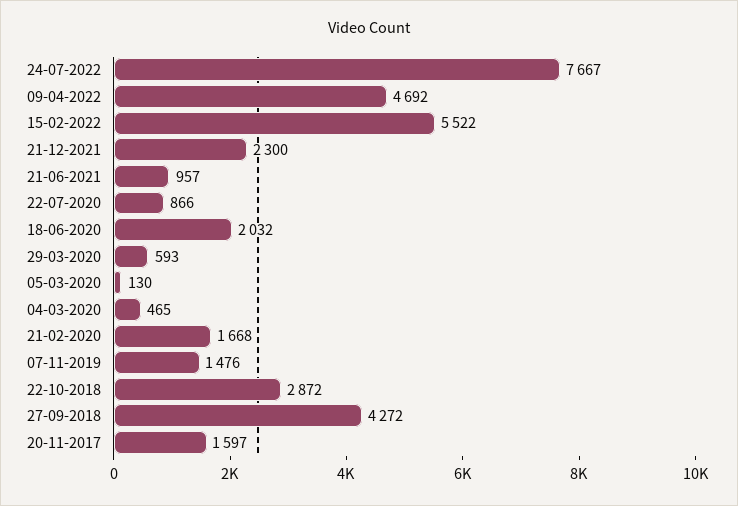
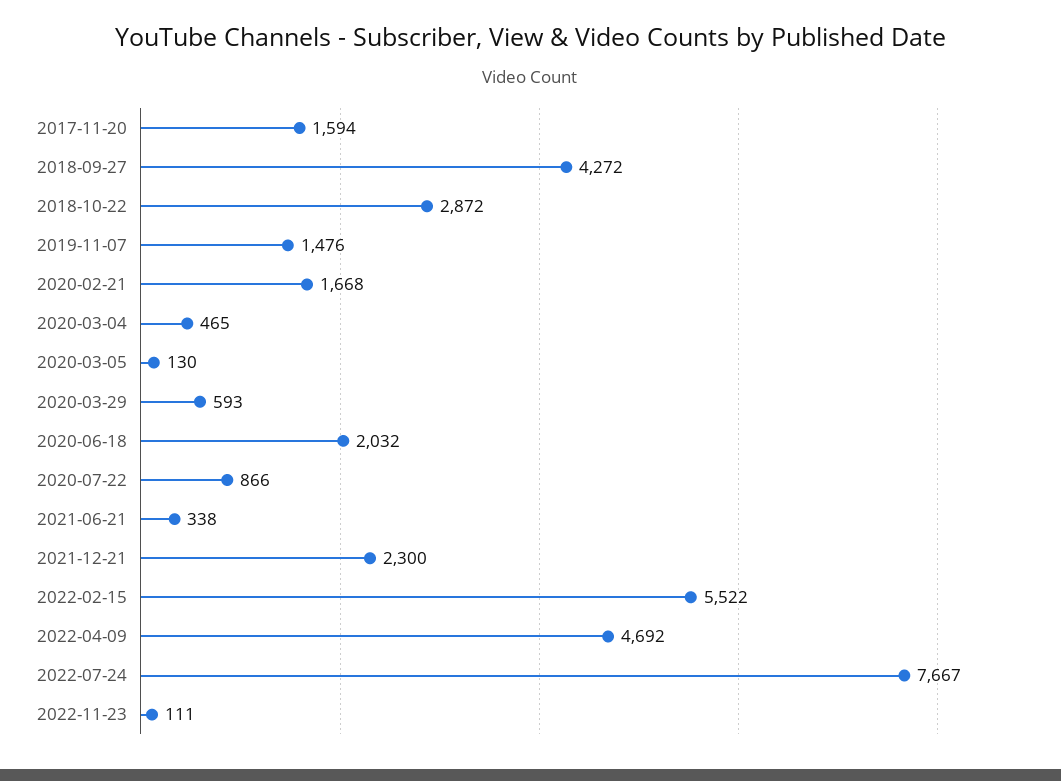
21-06-2021: 957 -> 338
20-11-2017: 1597 -> 1594
2022-11-23: none -> 111

